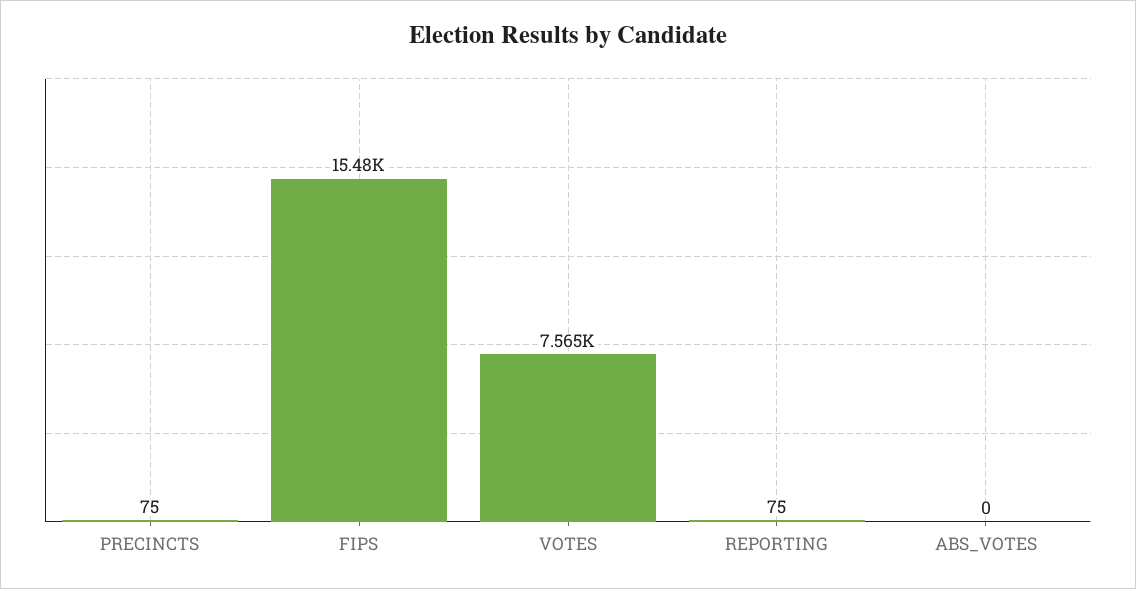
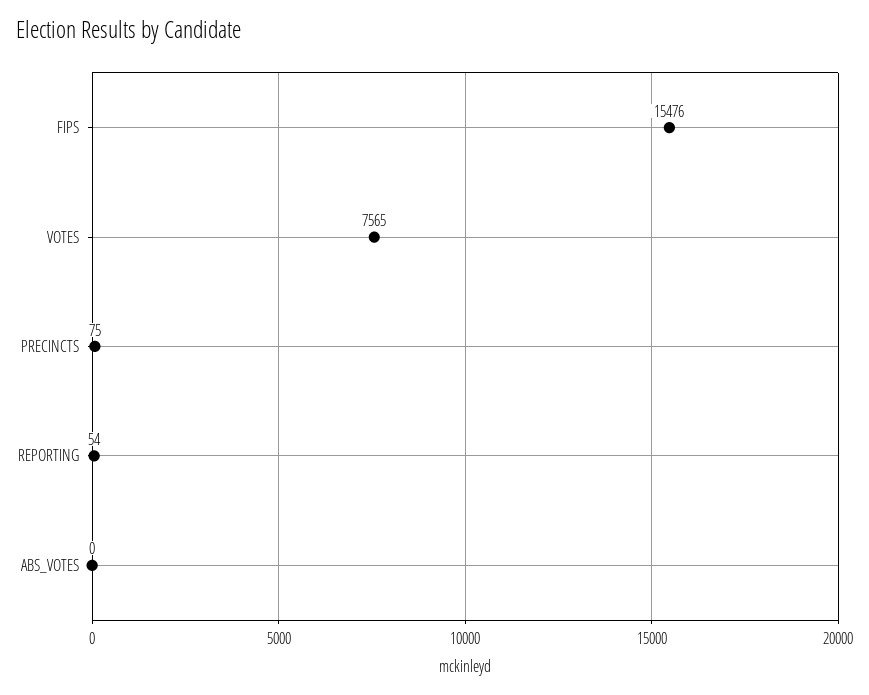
REPORTING: 75 -> 54

